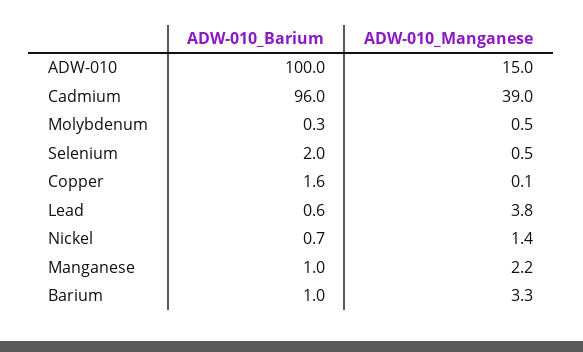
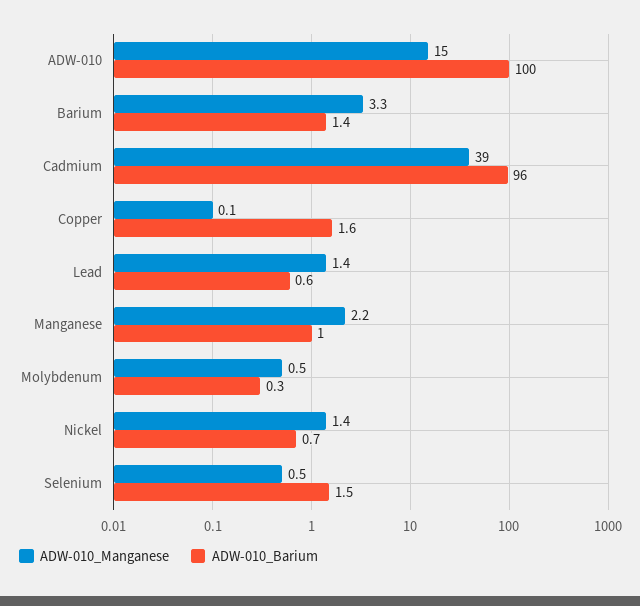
ADW-010_Barium, Selenium: 2 -> 1.5
ADW-010_Manganese, Lead: 3.8 -> 1.4
ADW-010_Barium, Barium: 1 -> 1.4

